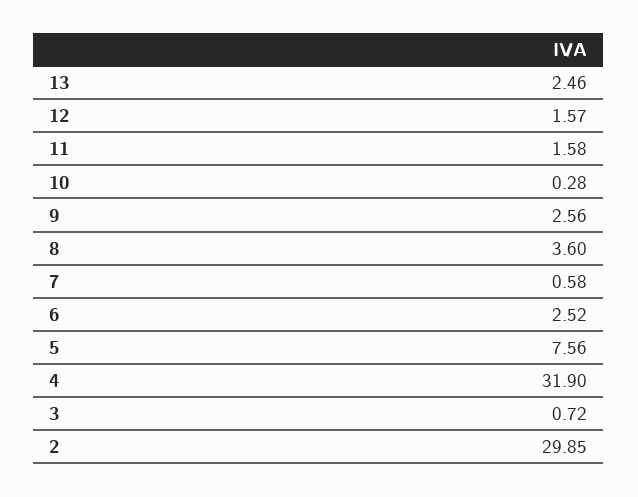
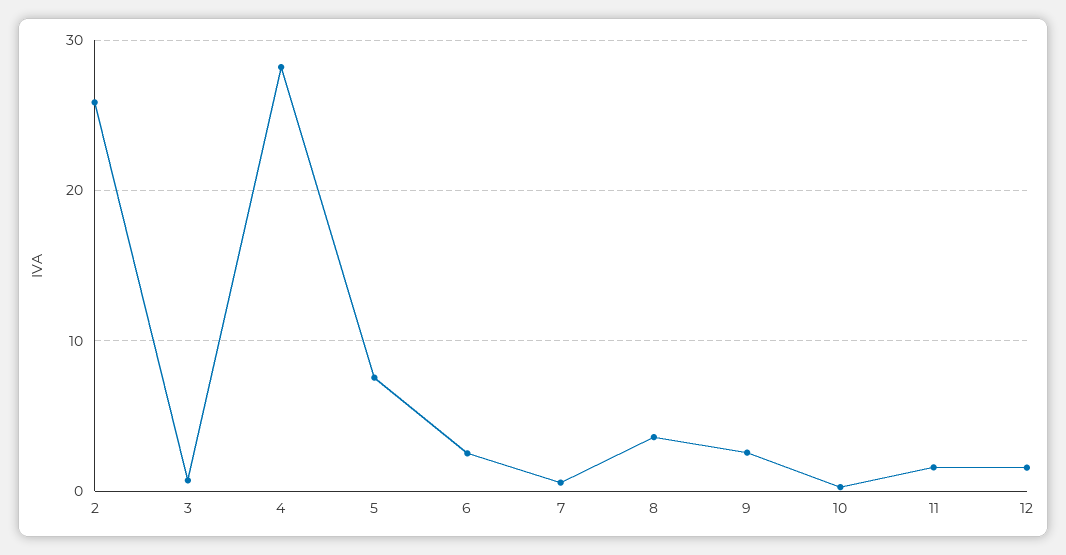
13: 2.46 -> none
4: 31.9 -> 28
2: 29.85 -> 26

